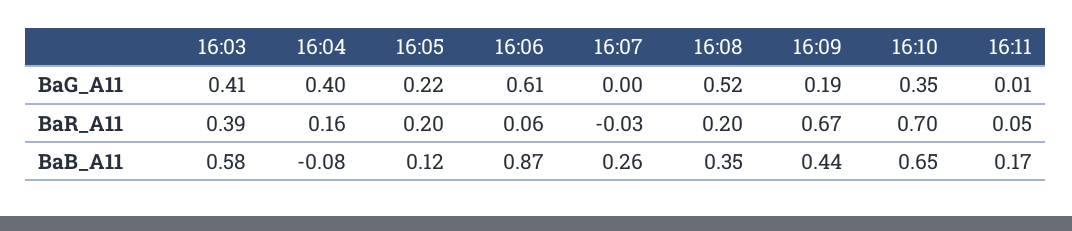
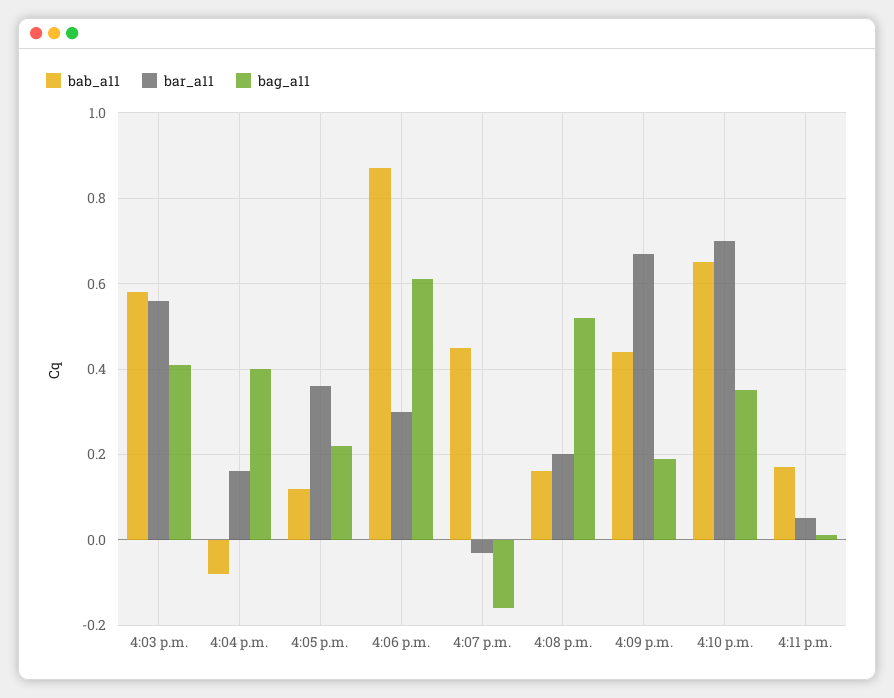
BaG_A11, 16:07: 0 -> -0.15
BaR_A11, 16:03: 0.39 -> 0.55
BaR_A11, 16:05: 0.2 -> 0.35
BaR_A11, 16:06: 0.06 -> 0.3
BaB_A11, 16:07: 0.26 -> 0.45
BaB_A11, 16:08: 0.35 -> 0.15

